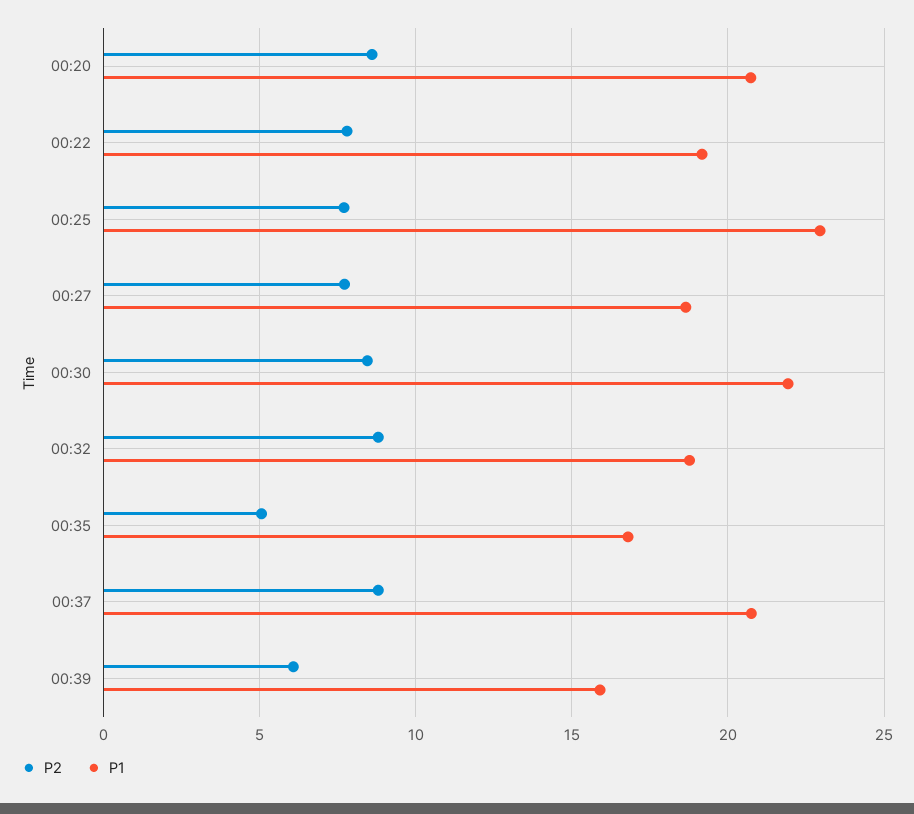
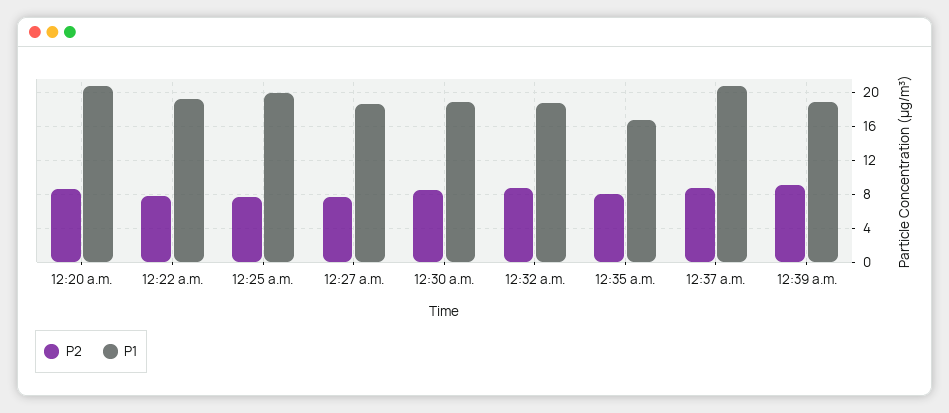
P1, 00:25: 23 -> 20
P1, 00:30: 22 -> 19
P2, 00:35: 5 -> 8
P2, 00:39: 6 -> 9
P1, 00:39: 16 -> 19

